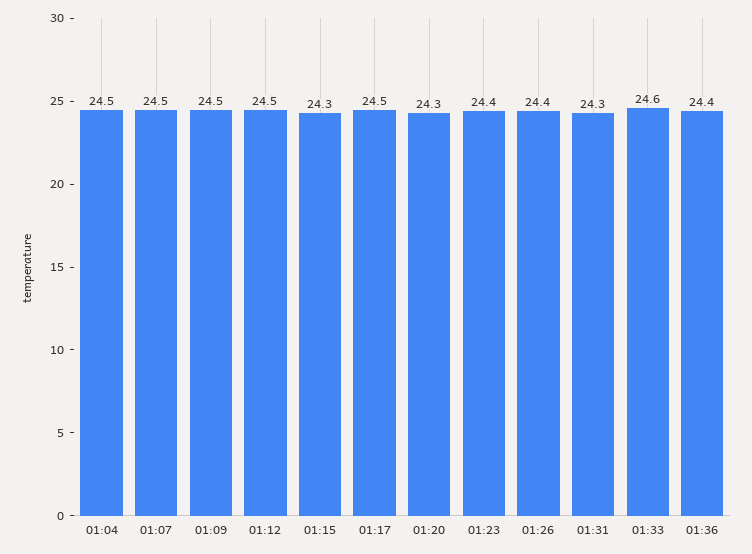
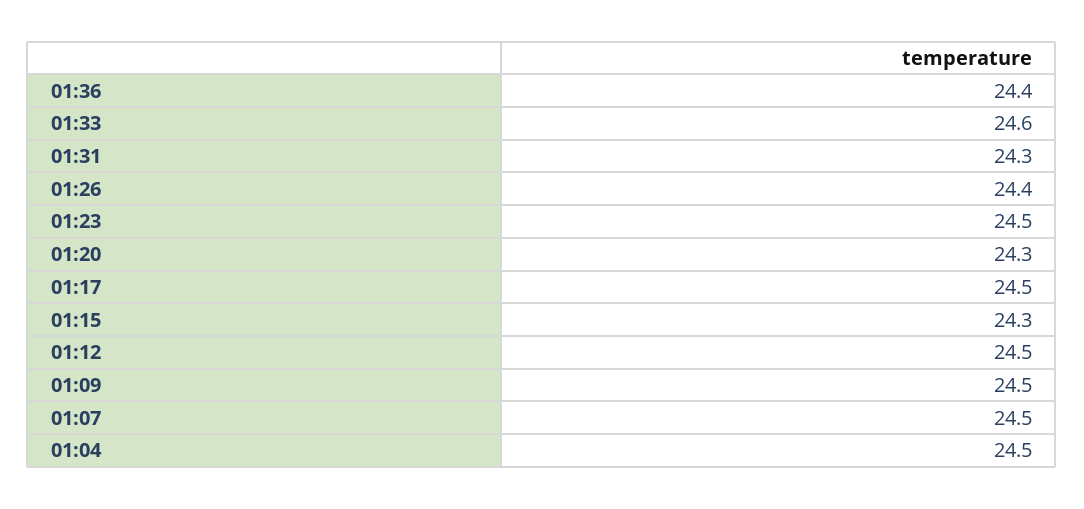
01:23: 24.4 -> 24.5

